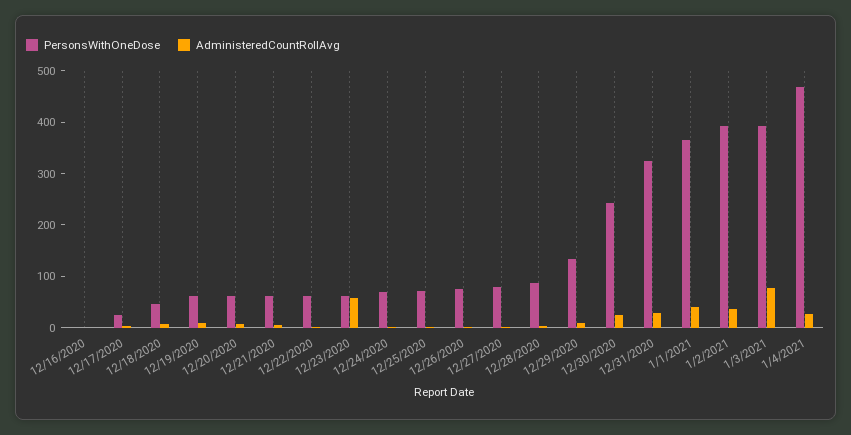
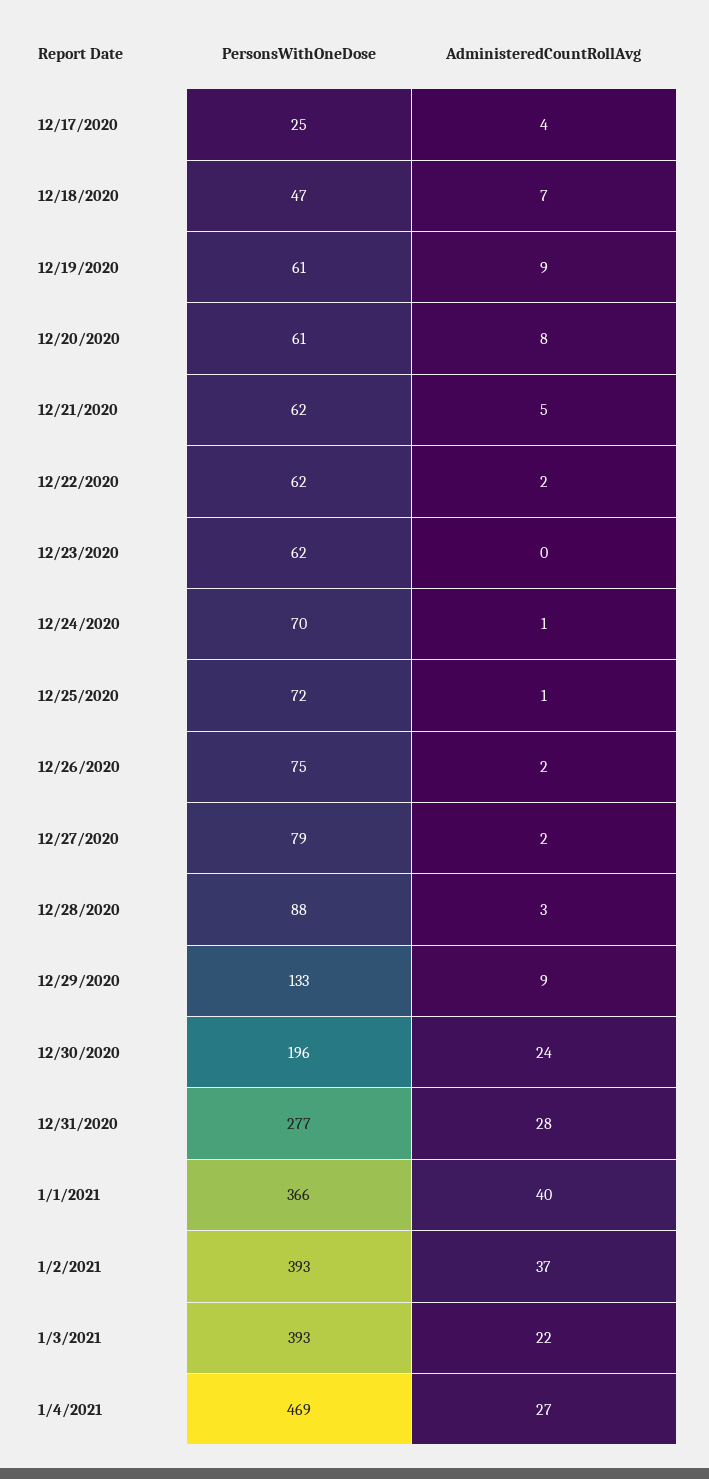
PersonsWithOneDose, 12/16/2020: 0 -> none
AdministeredCountRollAvg, 12/16/2020: 0 -> none
AdministeredCountRollAvg, 12/23/2020: 60 -> 0
PersonsWithOneDose, 12/30/2020: 240 -> 196
PersonsWithOneDose, 12/31/2020: 320 -> 277
AdministeredCountRollAvg, 1/3/2021: 80 -> 22

